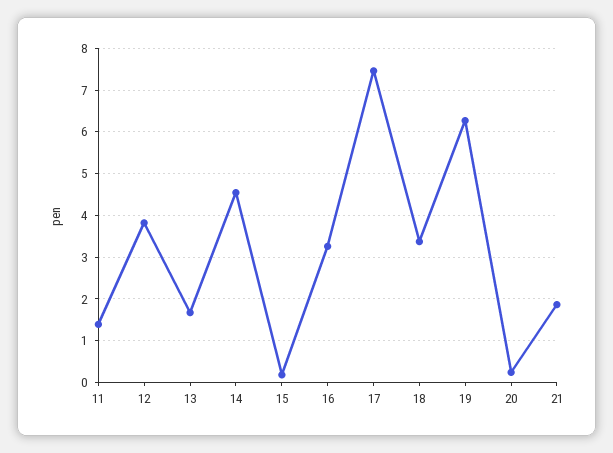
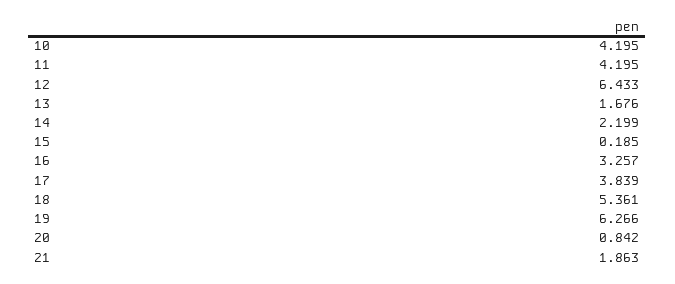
11: 1.4 -> 4.195
12: 3.8 -> 6.433
14: 4.6 -> 2.199
17: 7.4 -> 3.839
18: 3.4 -> 5.361
20: 0.2 -> 0.842
10: none -> 4.195

